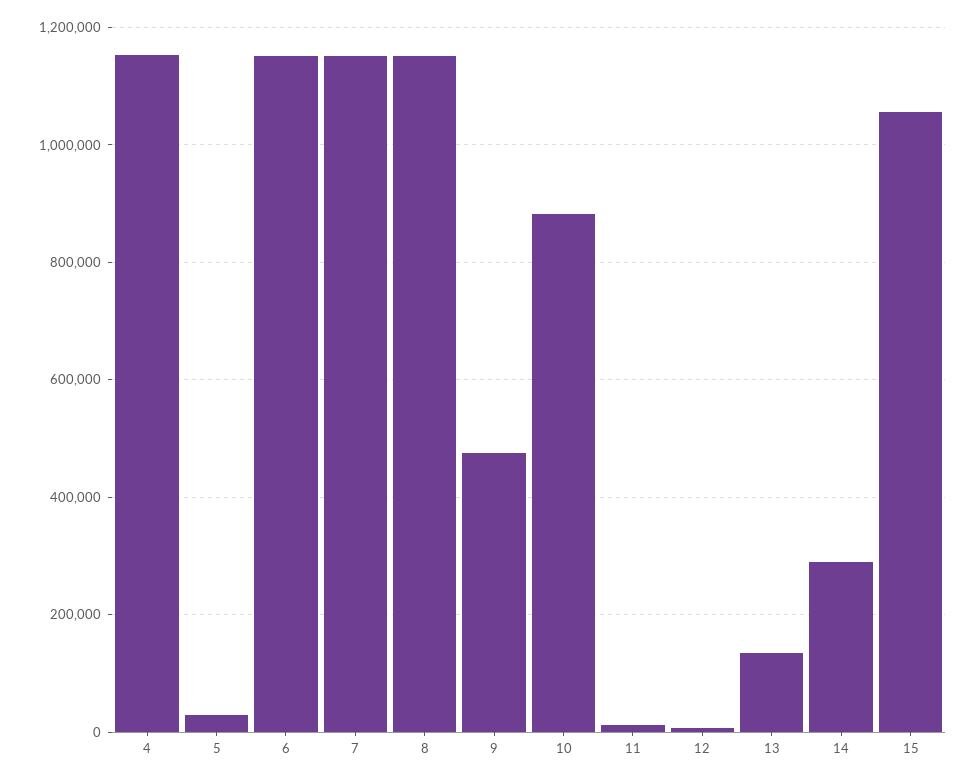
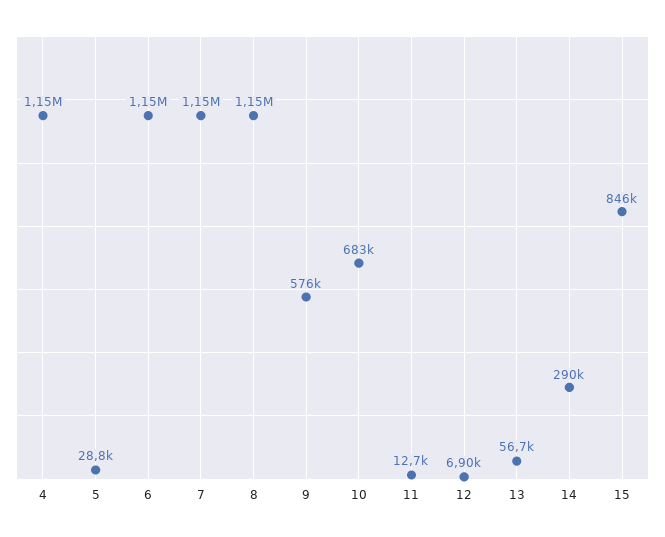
9: 480000 -> 576000
10: 880000 -> 683000
13: 140000 -> 56700
15: 1060000 -> 846000

